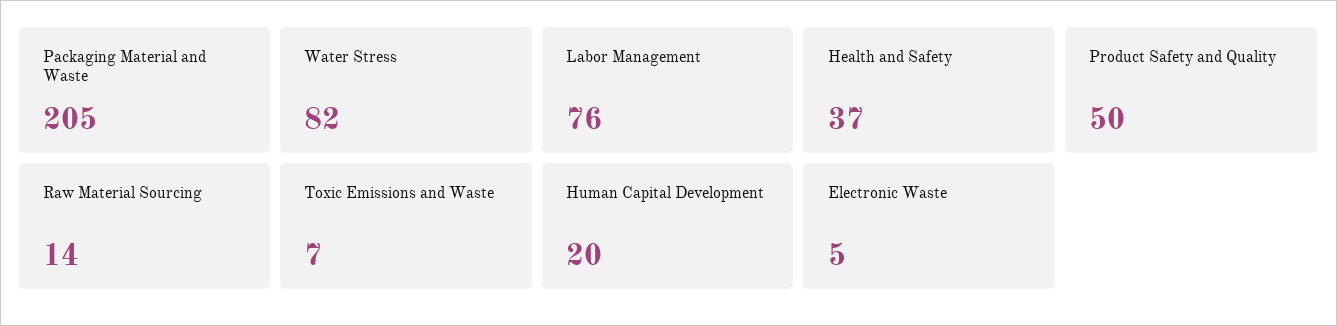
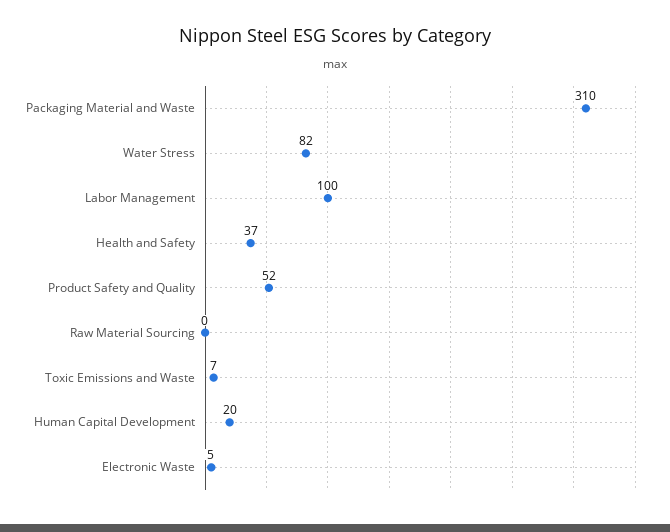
Packaging Material and Waste: 205 -> 310
Labor Management: 76 -> 100
Product Safety and Quality: 50 -> 52
Raw Material Sourcing: 14 -> 0

